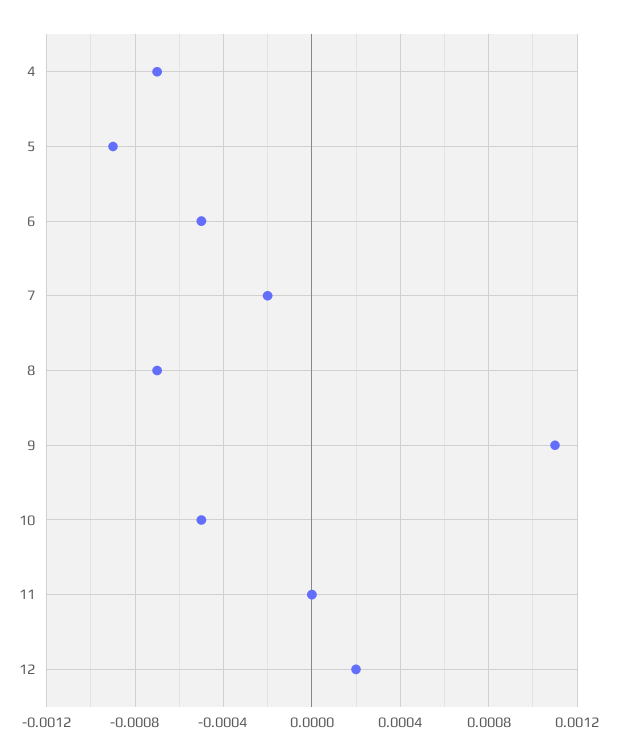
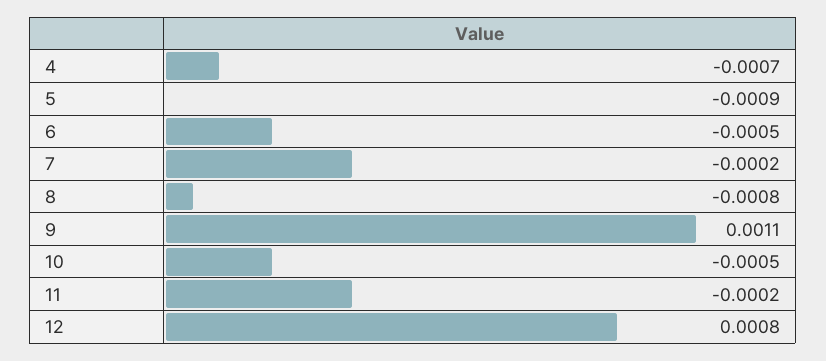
8: -0.0007 -> -0.0008
11: 0 -> -0.0002
12: 0.0002 -> 0.0008

